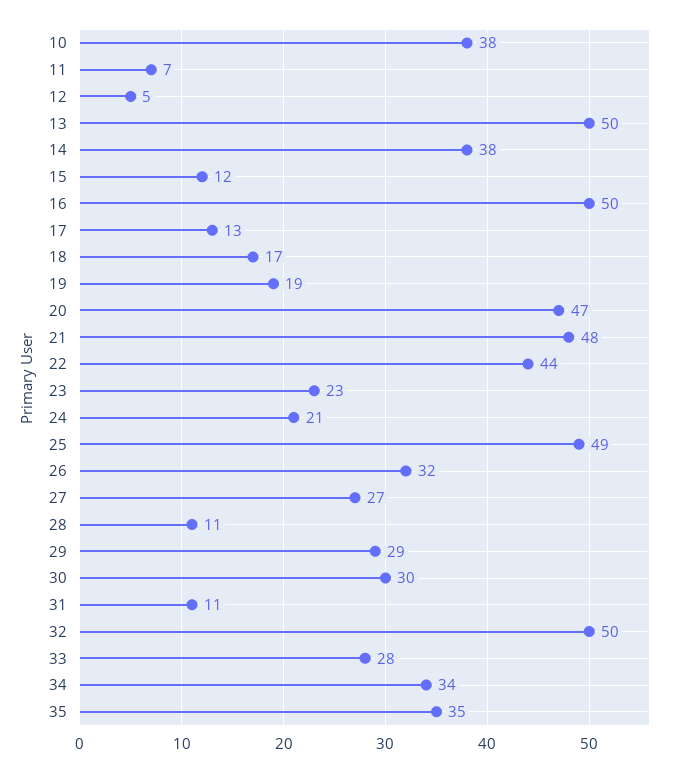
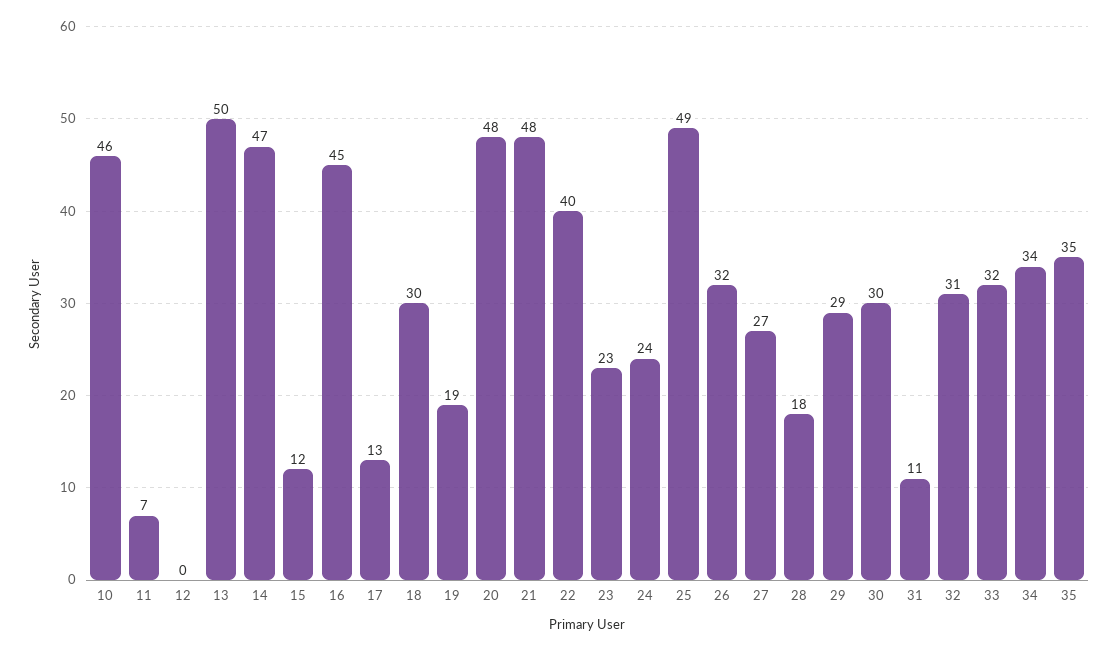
10: 38 -> 46
12: 5 -> 0
14: 38 -> 47
16: 50 -> 45
18: 17 -> 30
20: 47 -> 48
22: 44 -> 40
24: 21 -> 24
28: 11 -> 18
32: 50 -> 31
33: 28 -> 32

